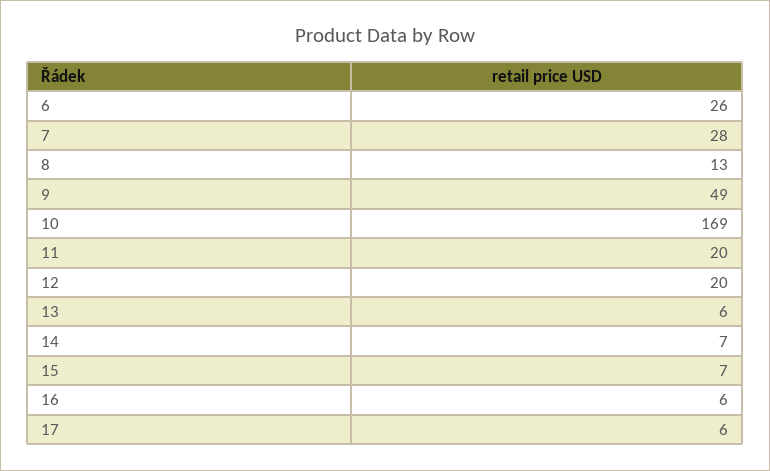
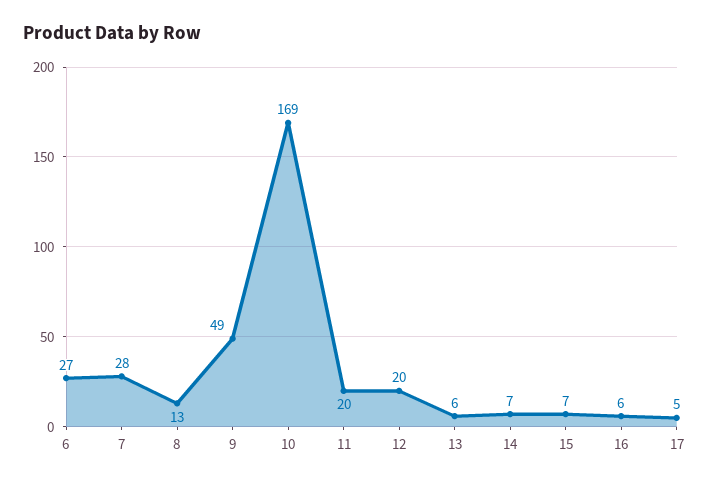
6: 26 -> 27
17: 6 -> 5

